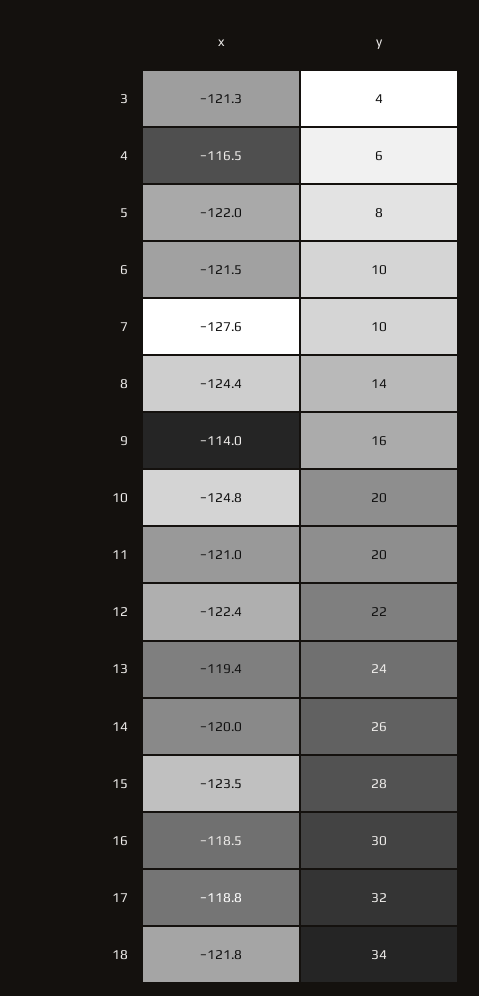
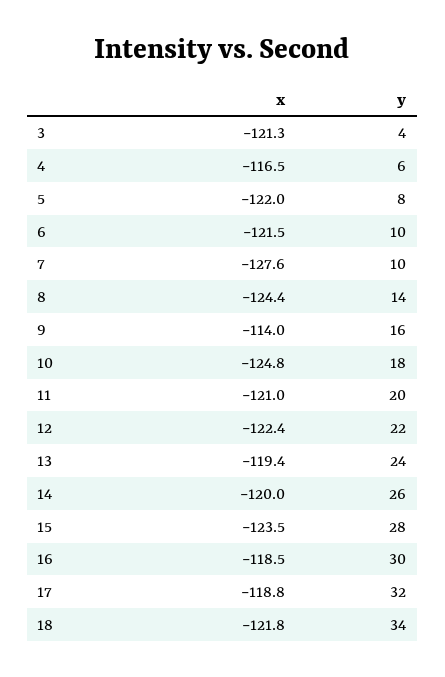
y, 10: 20 -> 18

